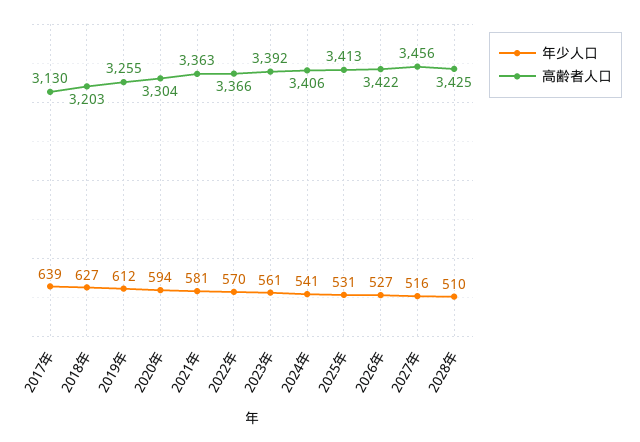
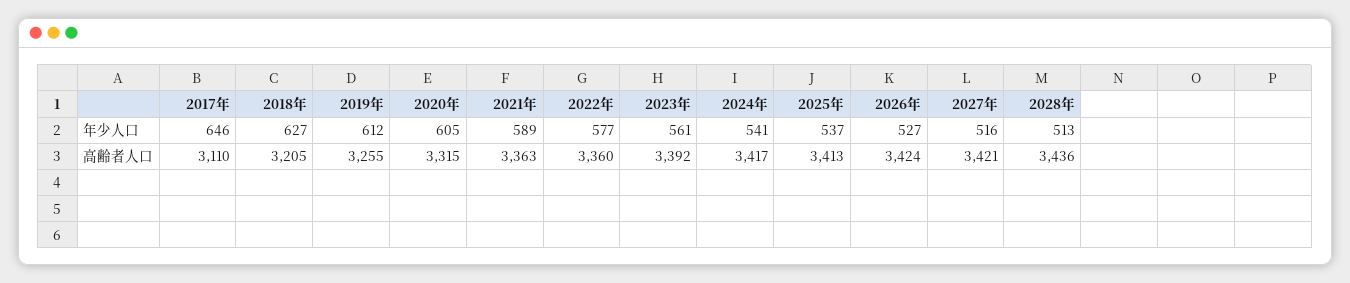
年少人口, 2017年: 639 -> 646
高齢者人口, 2017年: 3130 -> 3110
高齢者人口, 2018年: 3203 -> 3205
年少人口, 2020年: 594 -> 605
高齢者人口, 2020年: 3304 -> 3315
年少人口, 2021年: 581 -> 589
年少人口, 2022年: 570 -> 577
高齢者人口, 2022年: 3366 -> 3360
高齢者人口, 2024年: 3406 -> 3417
年少人口, 2025年: 531 -> 537
高齢者人口, 2026年: 3422 -> 3424
高齢者人口, 2027年: 3456 -> 3421
年少人口, 2028年: 510 -> 513
高齢者人口, 2028年: 3425 -> 3436

